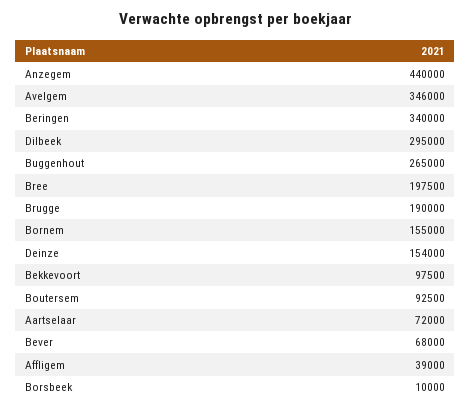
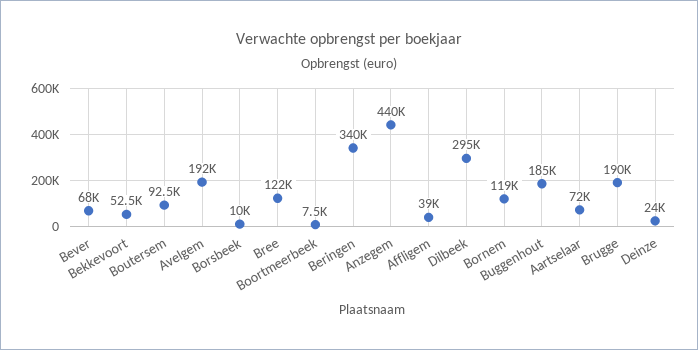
Avelgem: 346000 -> 192000
Buggenhout: 265000 -> 185000
Bree: 197500 -> 122000
Bornem: 155000 -> 119000
Deinze: 154000 -> 24000
Bekkevoort: 97500 -> 52500
Boortmeerbeek: none -> 7500

